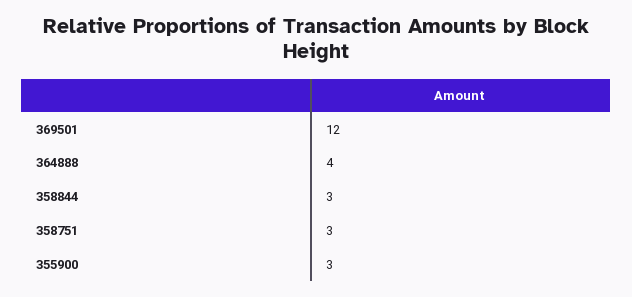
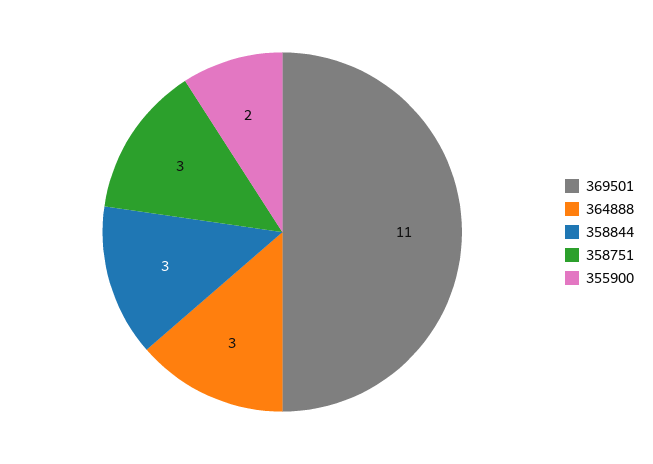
369501: 12 -> 11
364888: 4 -> 3
355900: 3 -> 2

